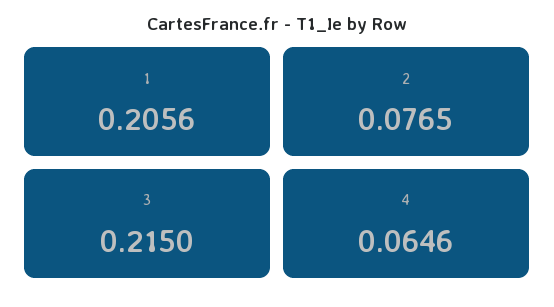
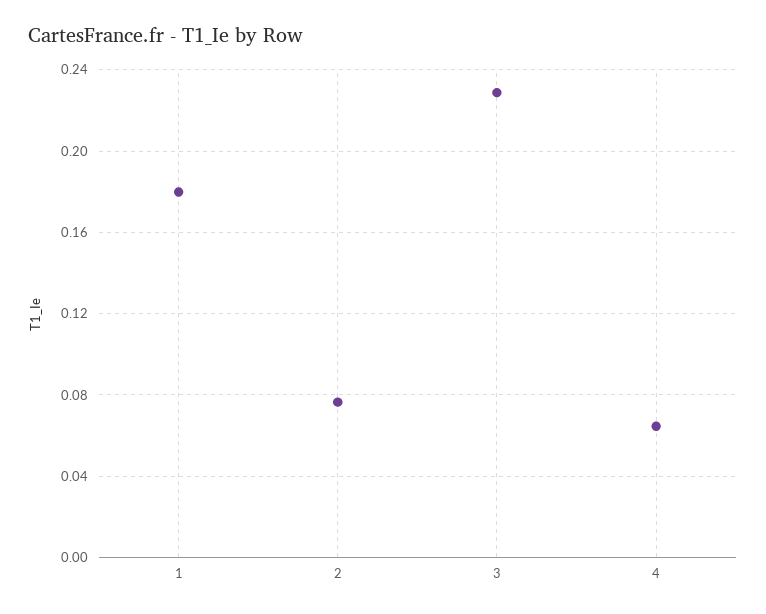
1: 0.2056 -> 0.18
3: 0.215 -> 0.23

